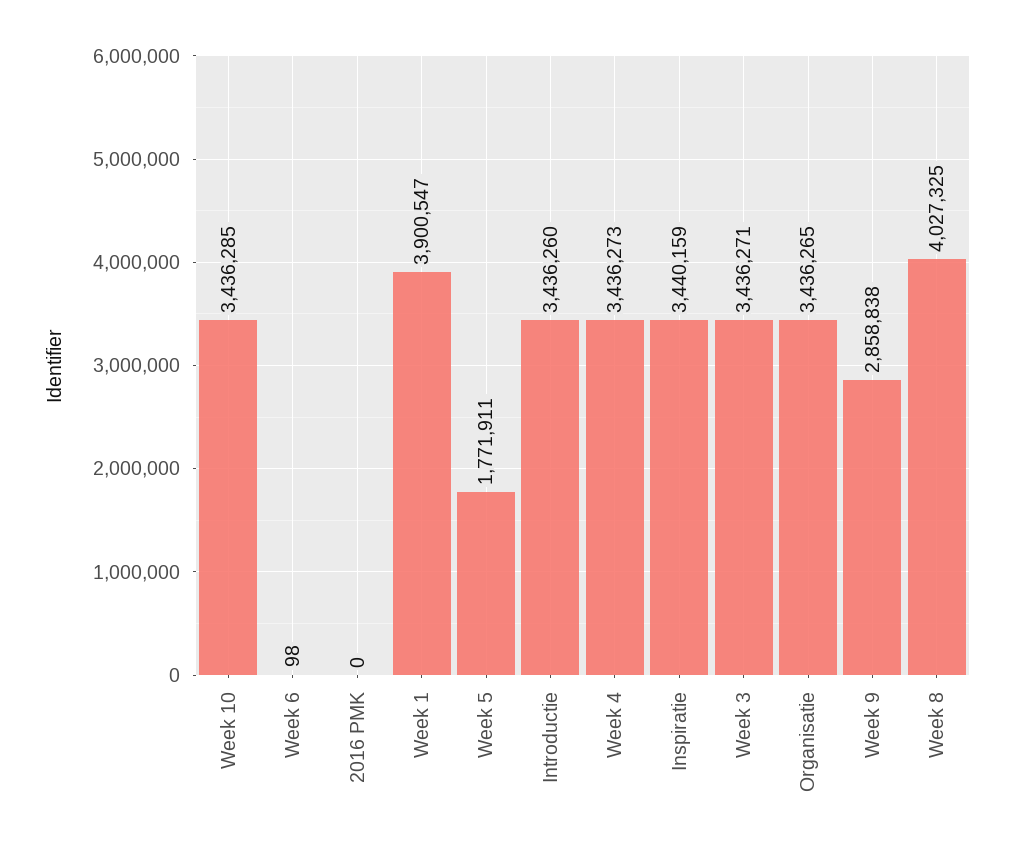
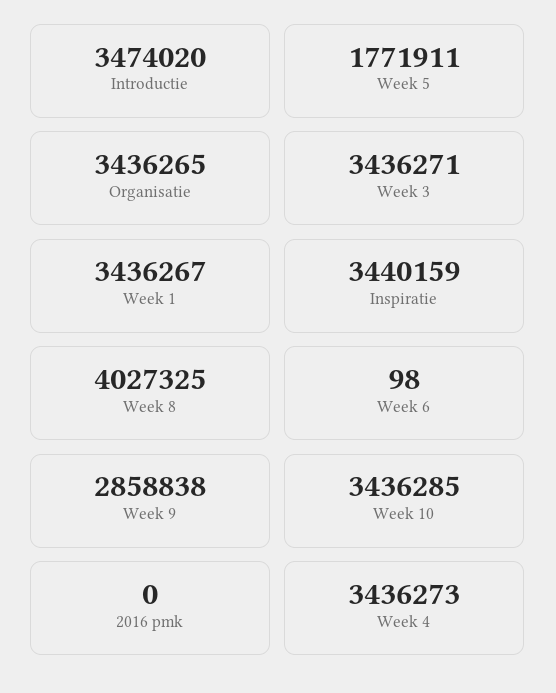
Week 1: 3900547 -> 3436267
Introductie: 3436260 -> 3474020

